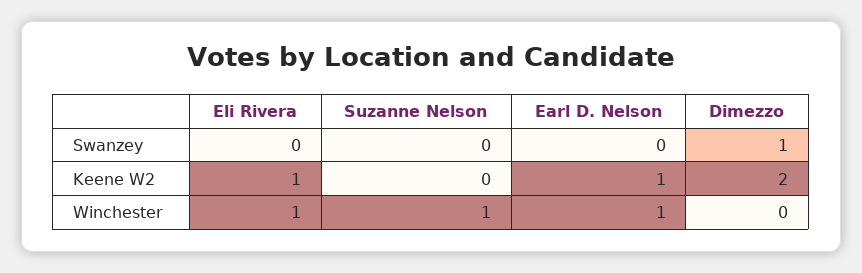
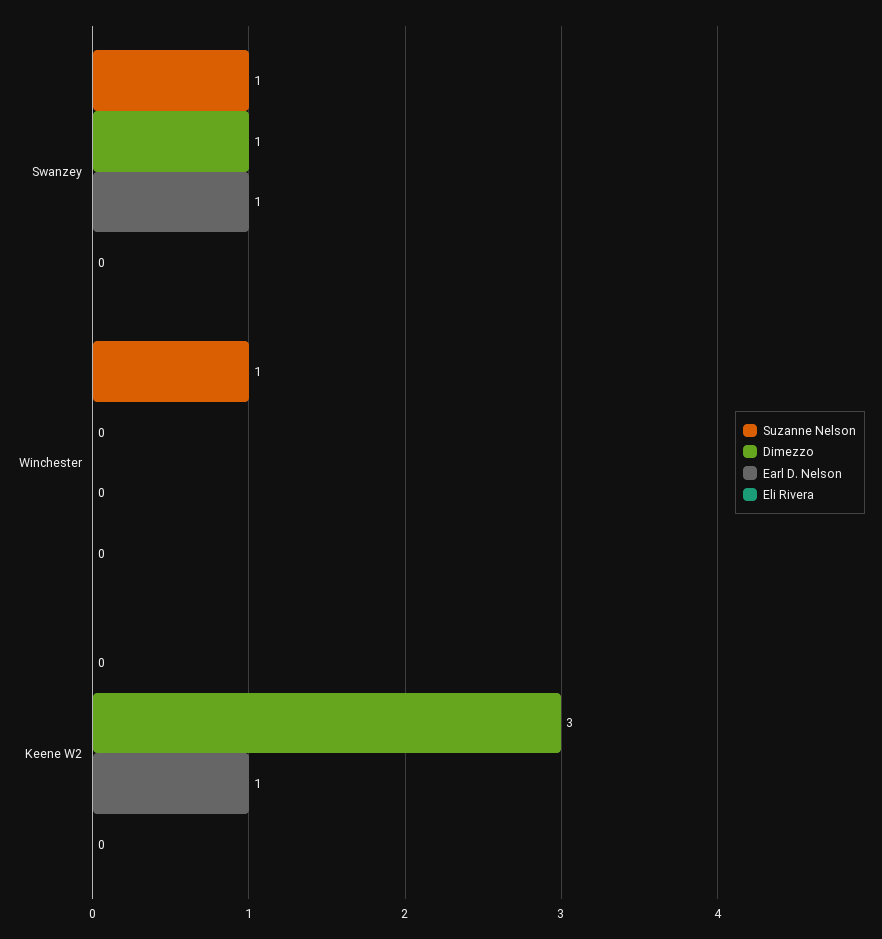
Suzanne Nelson, Swanzey: 0 -> 1
Earl D. Nelson, Swanzey: 0 -> 1
Eli Rivera, Keene W2: 1 -> 0
Dimezzo, Keene W2: 2 -> 3
Eli Rivera, Winchester: 1 -> 0
Earl D. Nelson, Winchester: 1 -> 0

